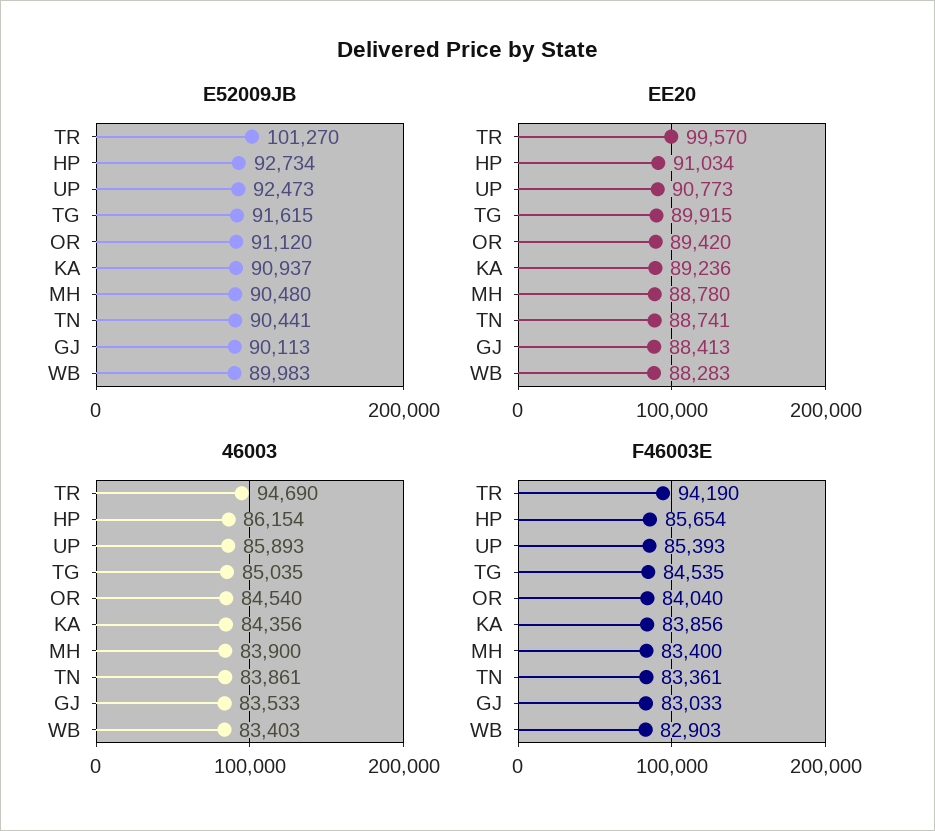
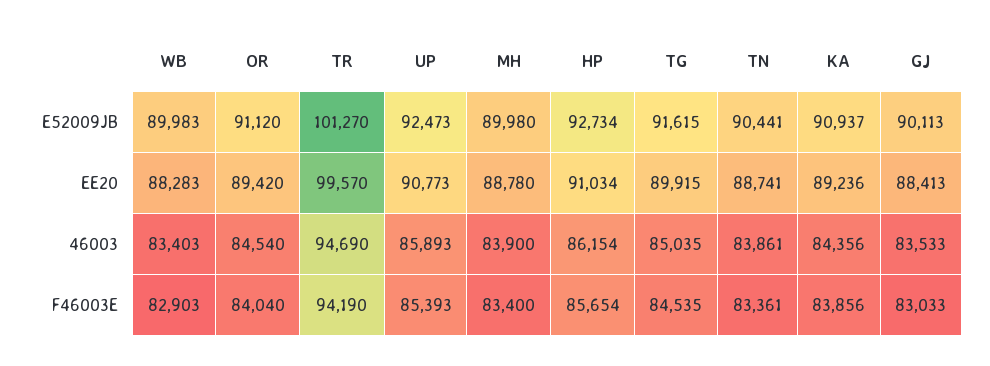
E52009JB, MH: 90480 -> 89980

